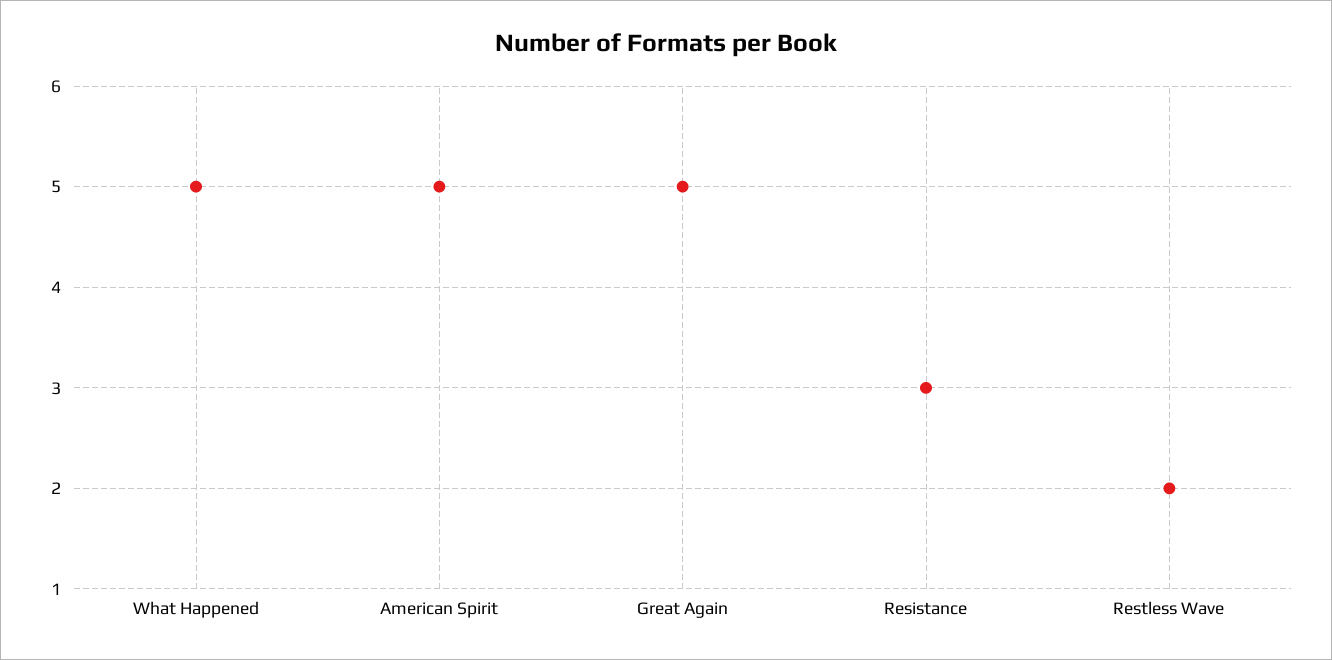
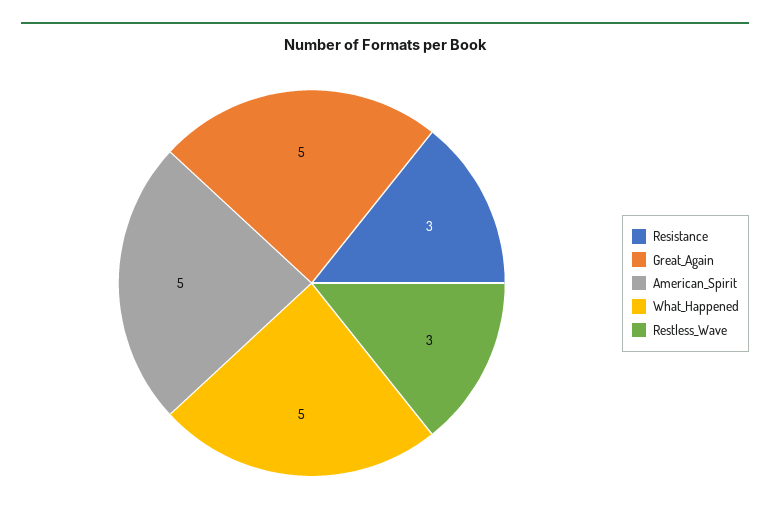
Restless Wave: 2 -> 3

